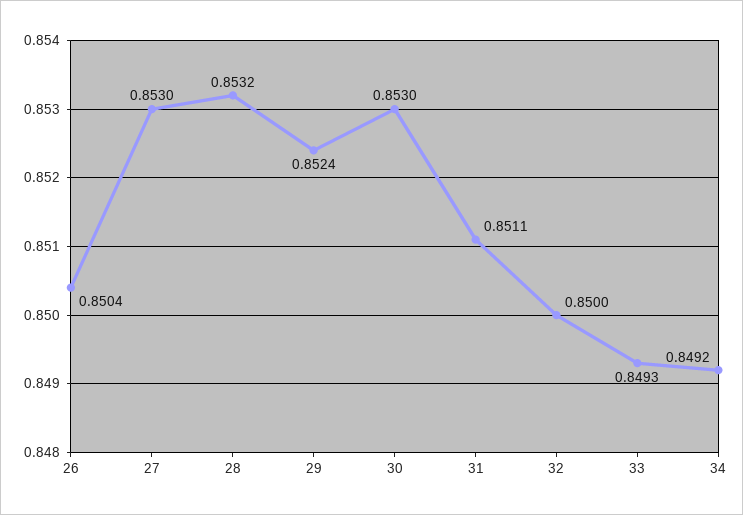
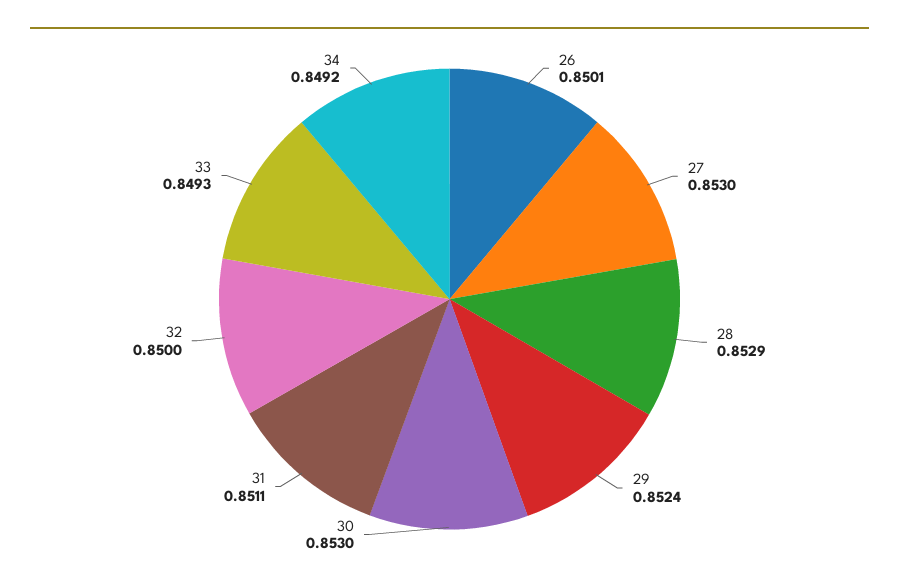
26: 0.8504 -> 0.8501
28: 0.8532 -> 0.8529

